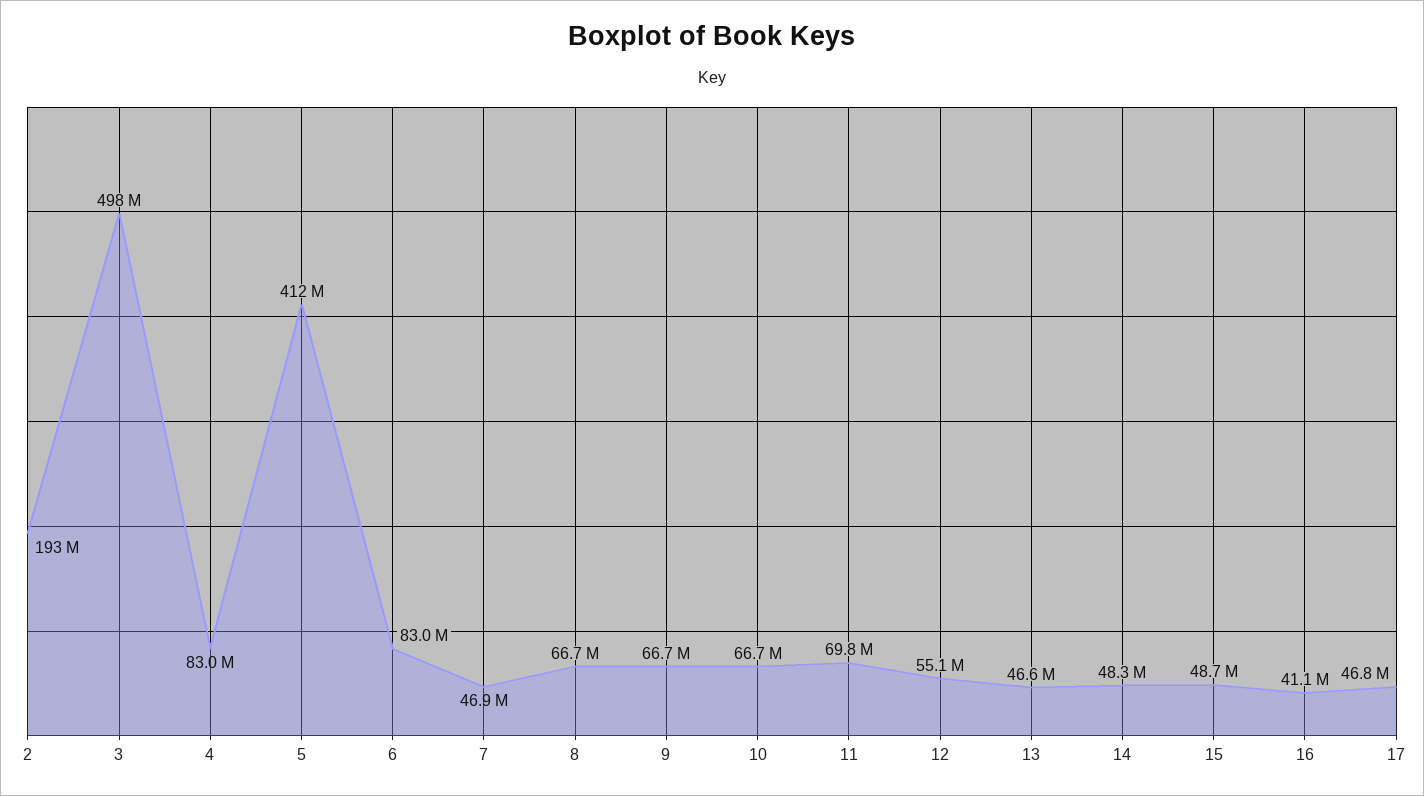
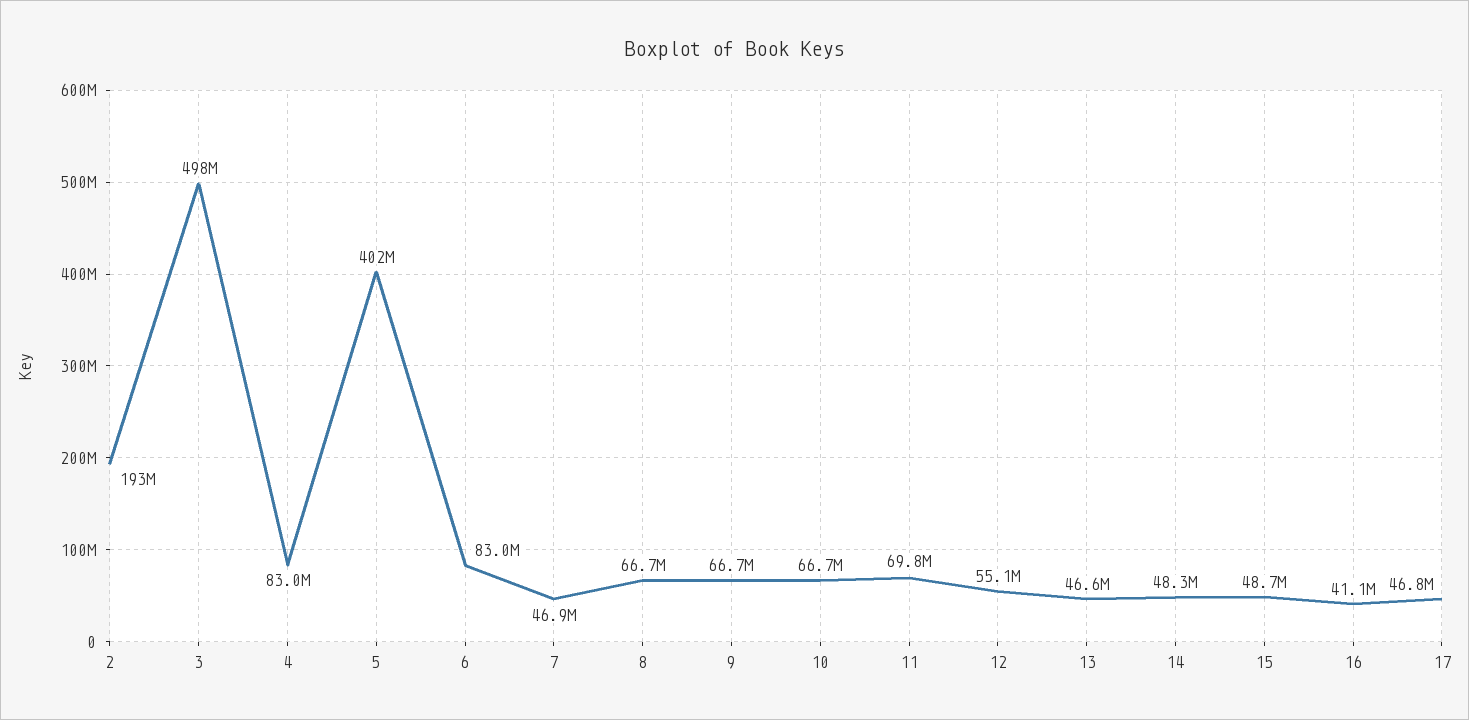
5: 412000000 -> 402000000

